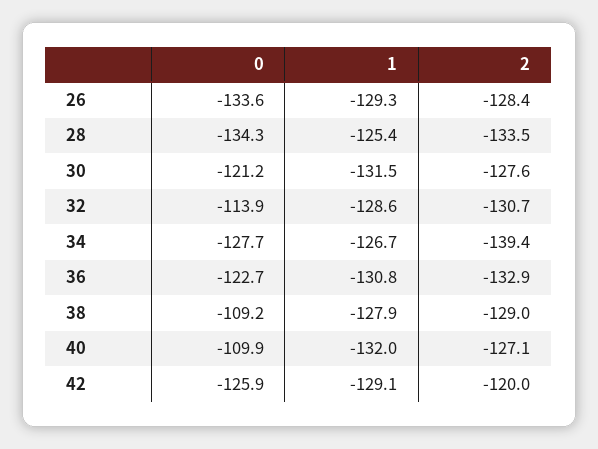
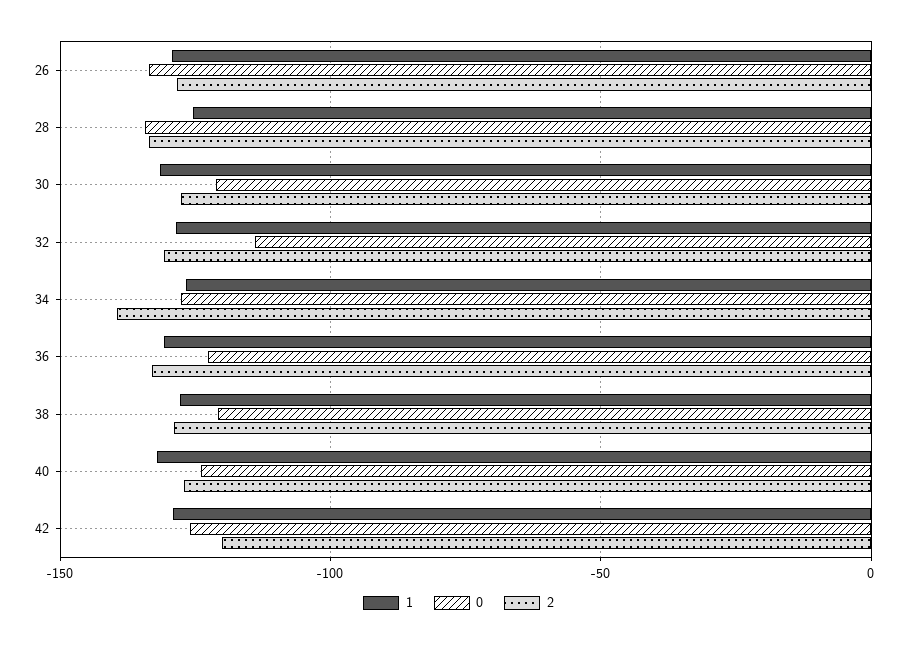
0, 38: -109.2 -> -120
0, 40: -109.9 -> -125

